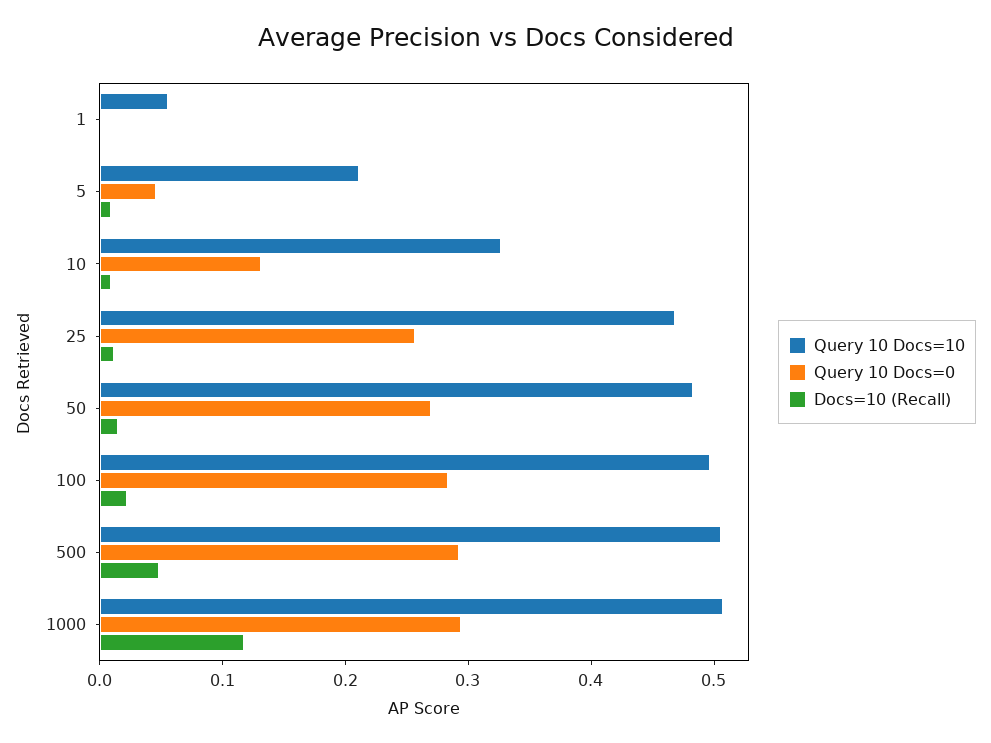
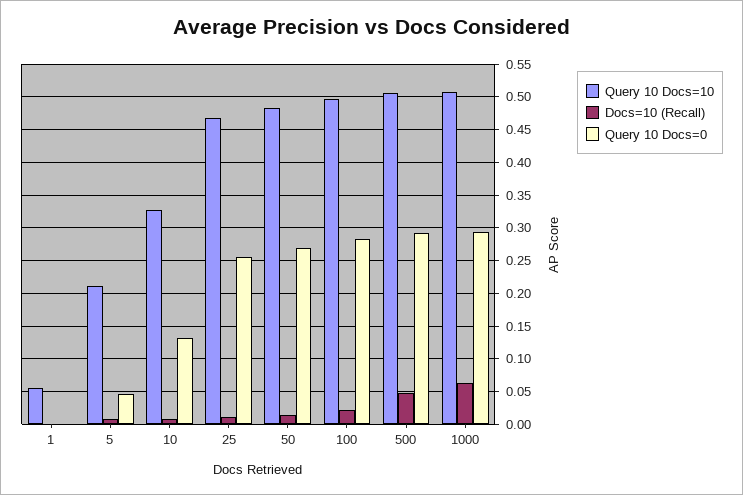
Docs=10 (Recall), 1000: 0.12 -> 0.06

